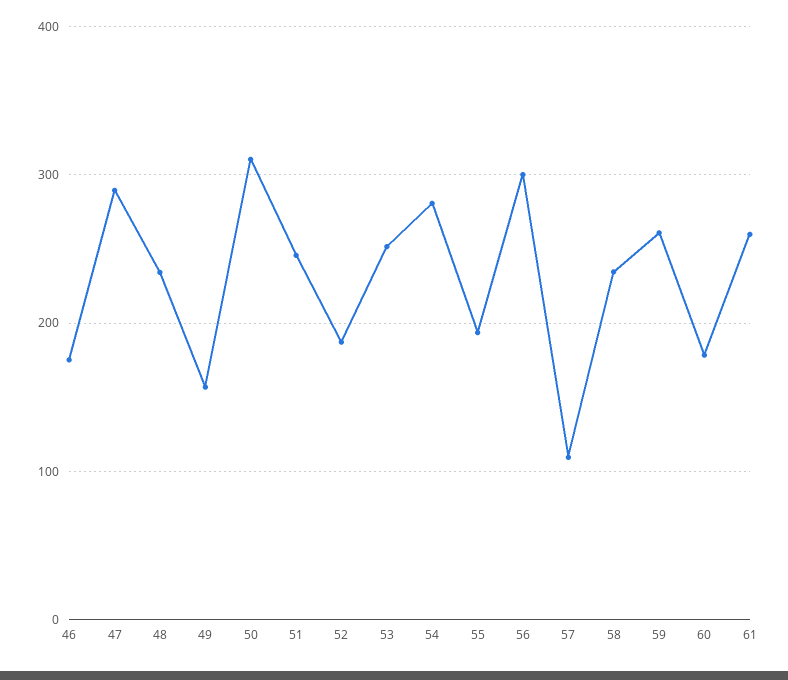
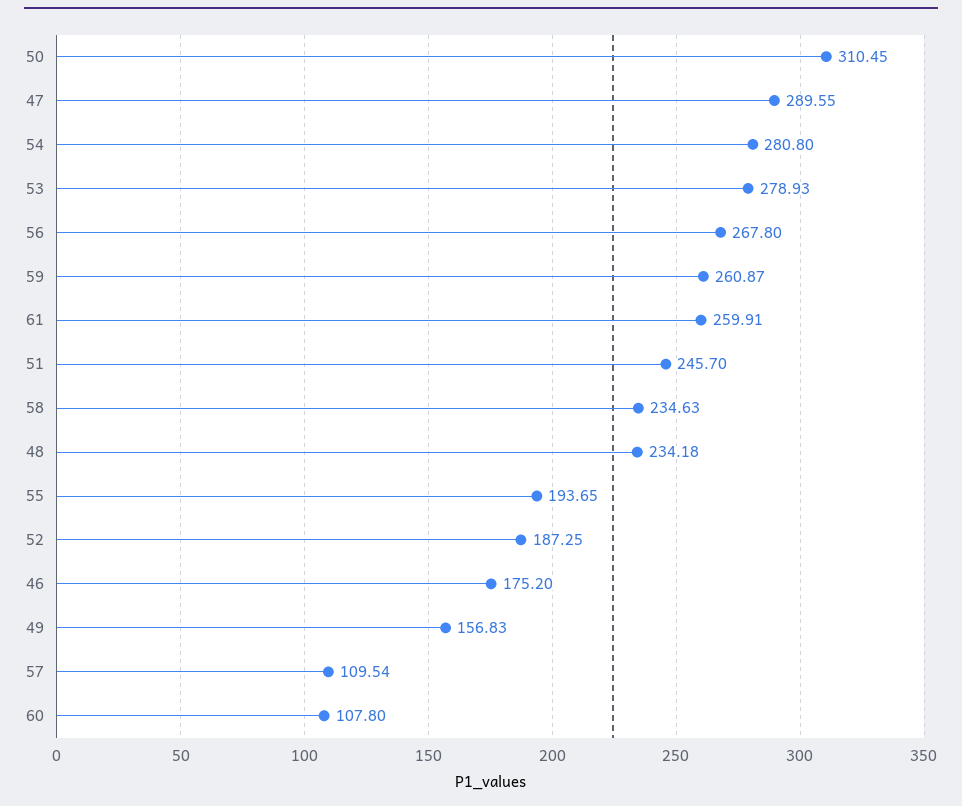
53: 250 -> 278.93
56: 300 -> 267.8
60: 180 -> 107.8

